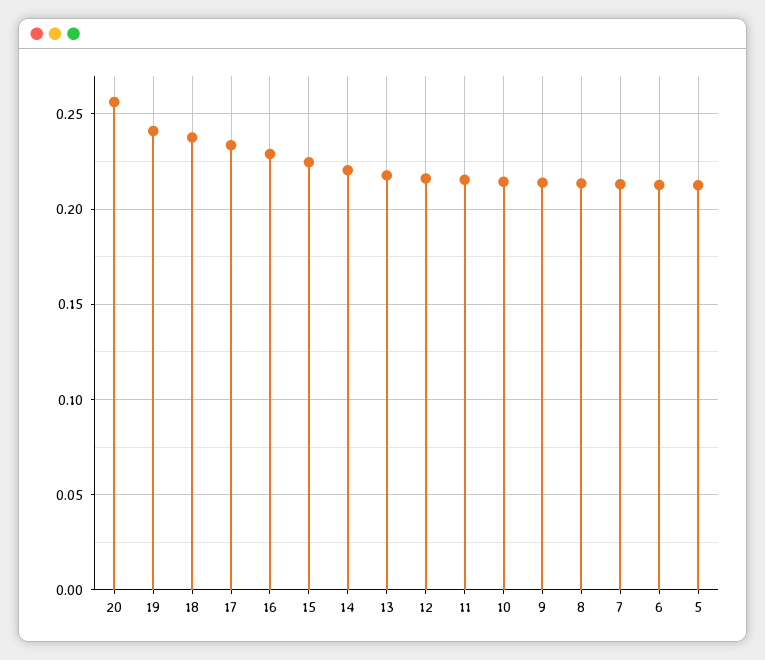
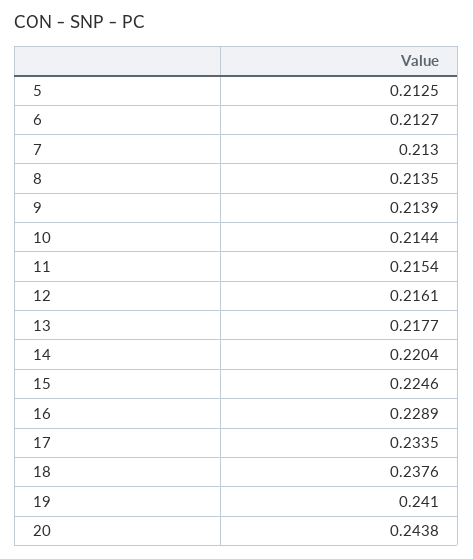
20: 0.255 -> 0.2438

